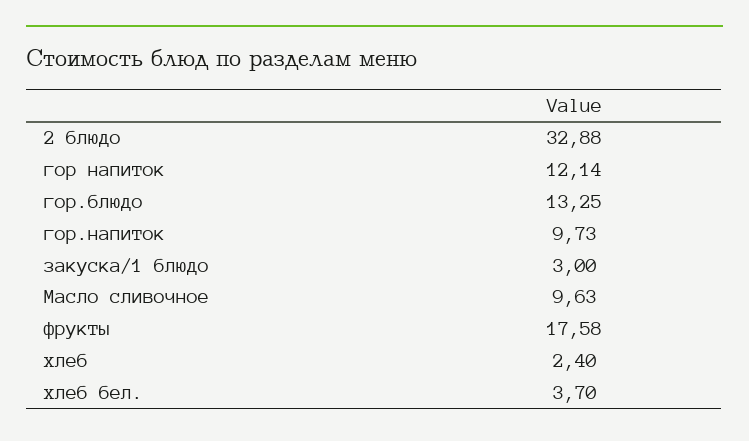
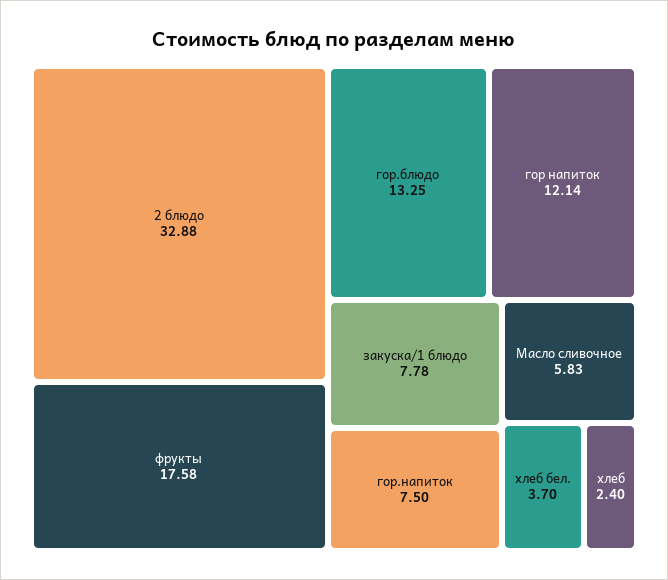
гор.напиток: 9.73 -> 7.5
закуска/1 блюдо: 3 -> 7.78
Масло сливочное: 9.63 -> 5.83

